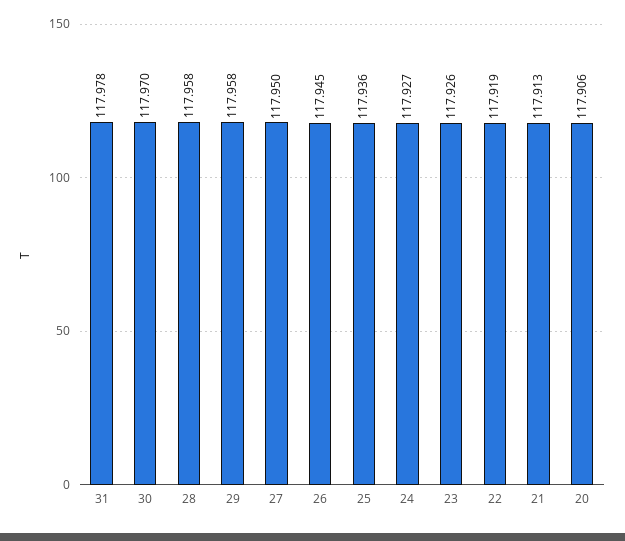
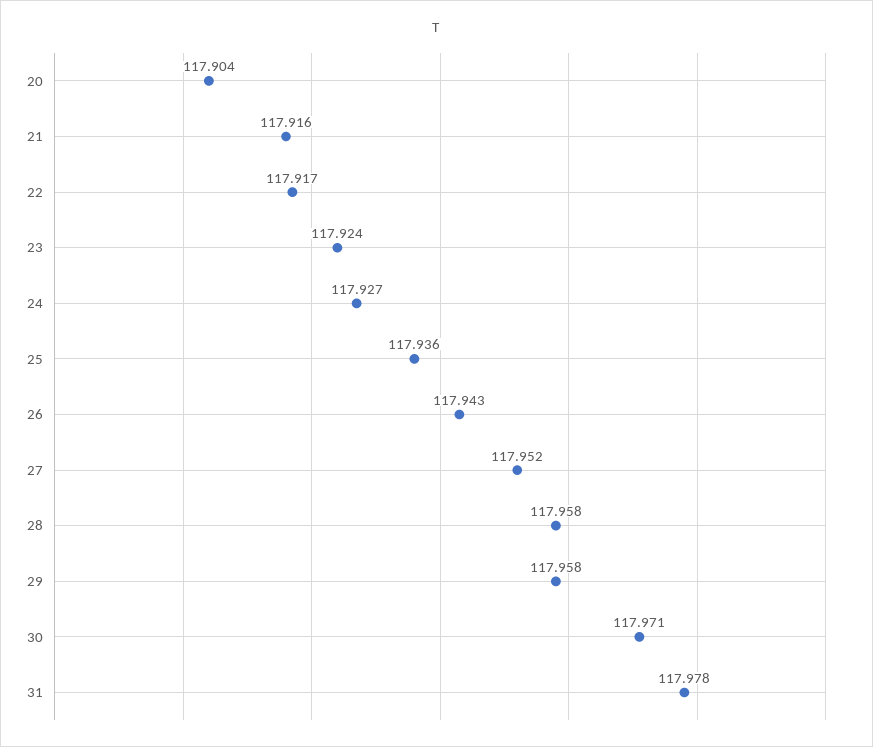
30: 117.97 -> 117.971
27: 117.95 -> 117.952
26: 117.945 -> 117.943
23: 117.926 -> 117.924
22: 117.919 -> 117.917
21: 117.913 -> 117.916
20: 117.906 -> 117.904

